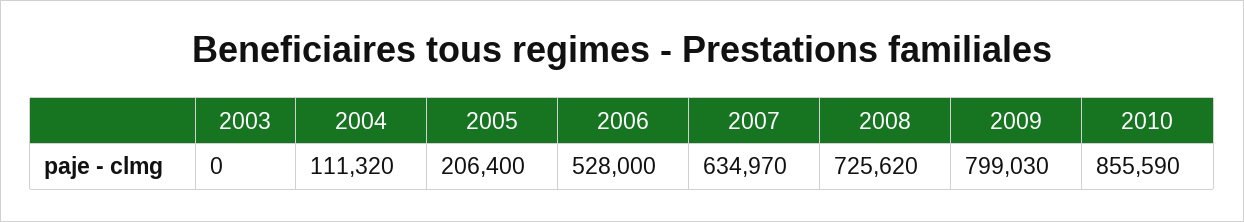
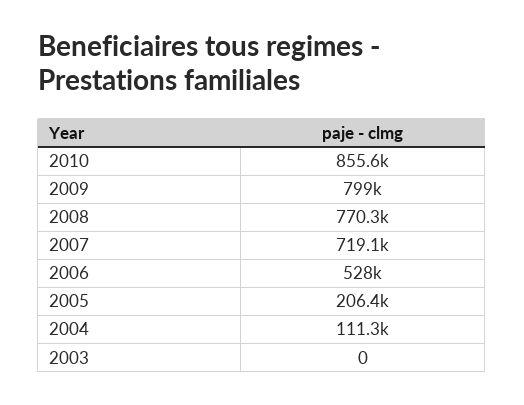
2007: 634970 -> 719100
2008: 725620 -> 770300

